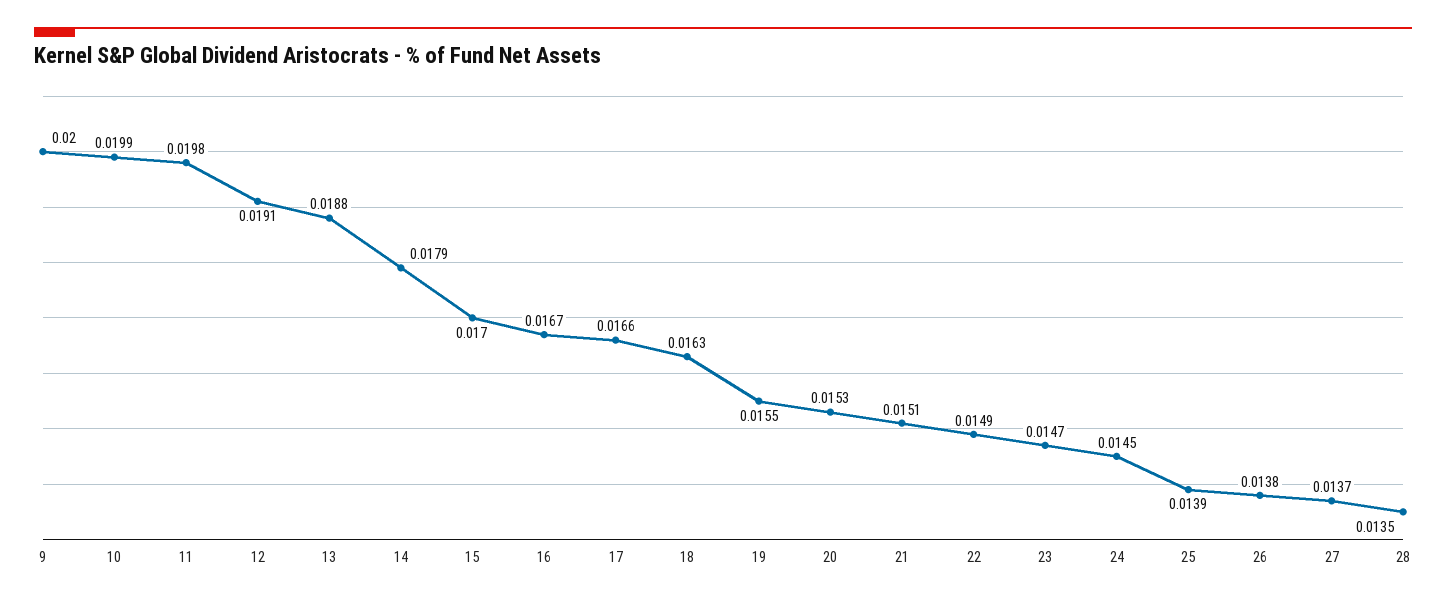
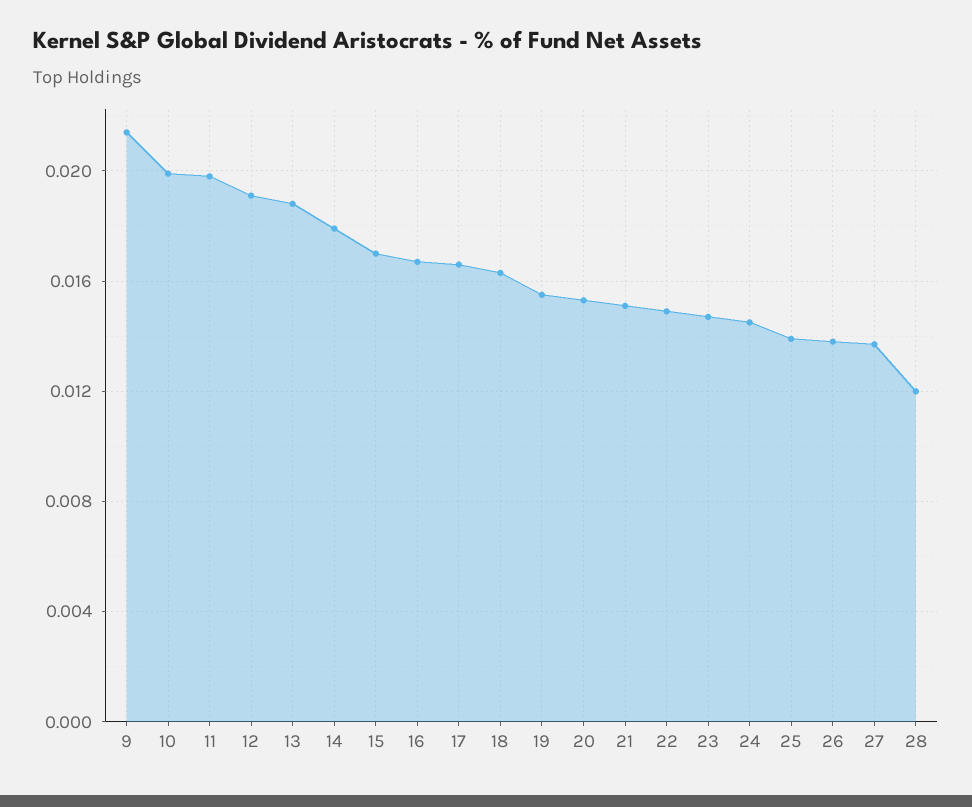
9: 0.02 -> 0.0215
28: 0.0135 -> 0.012

